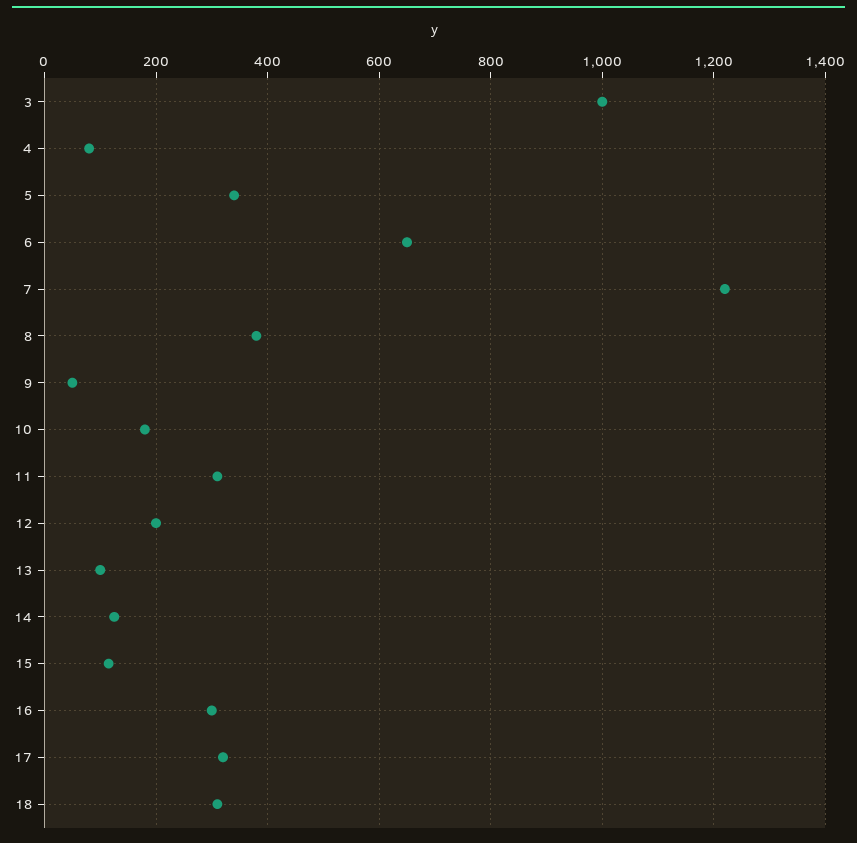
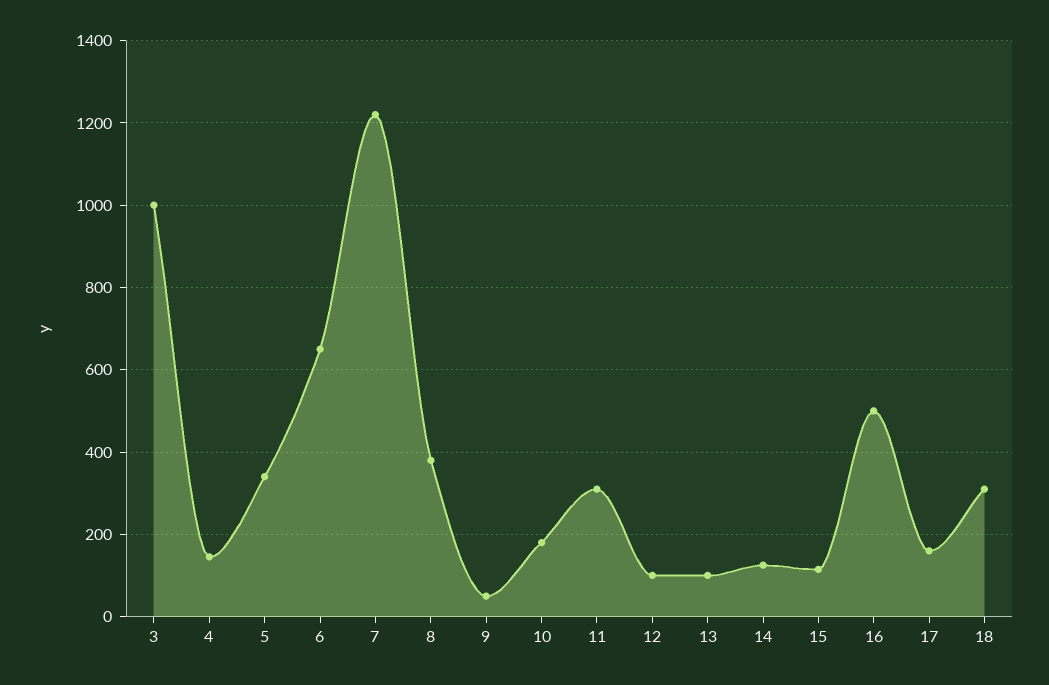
4: 80 -> 140
12: 200 -> 100
16: 300 -> 500
17: 320 -> 160

